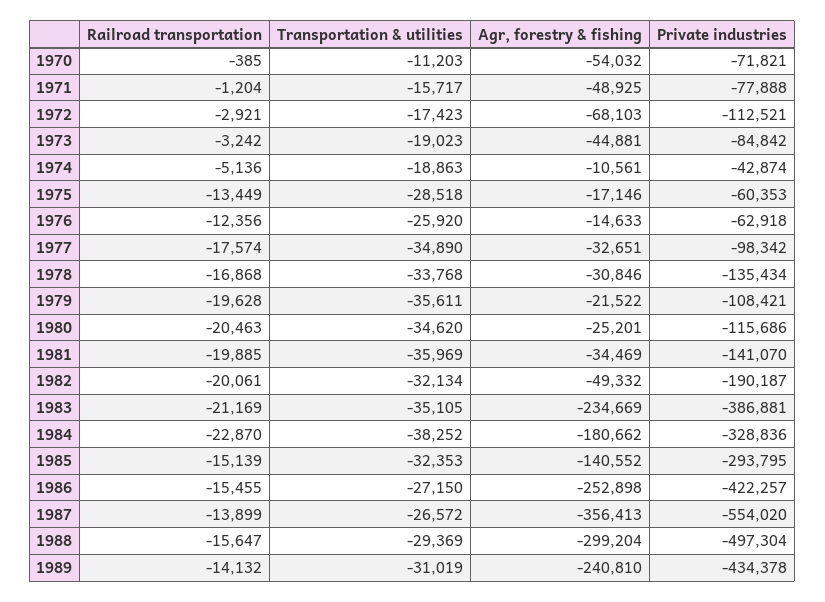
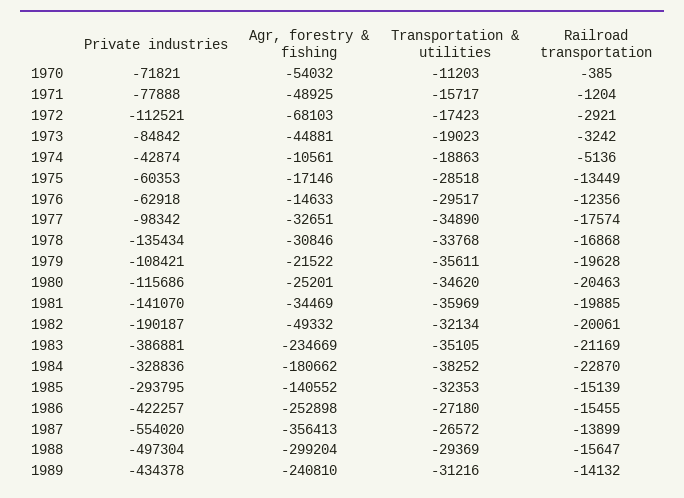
Transportation & utilities, 1976: -25920 -> -29517
Transportation & utilities, 1986: -27150 -> -27180
Transportation & utilities, 1989: -31019 -> -31216

